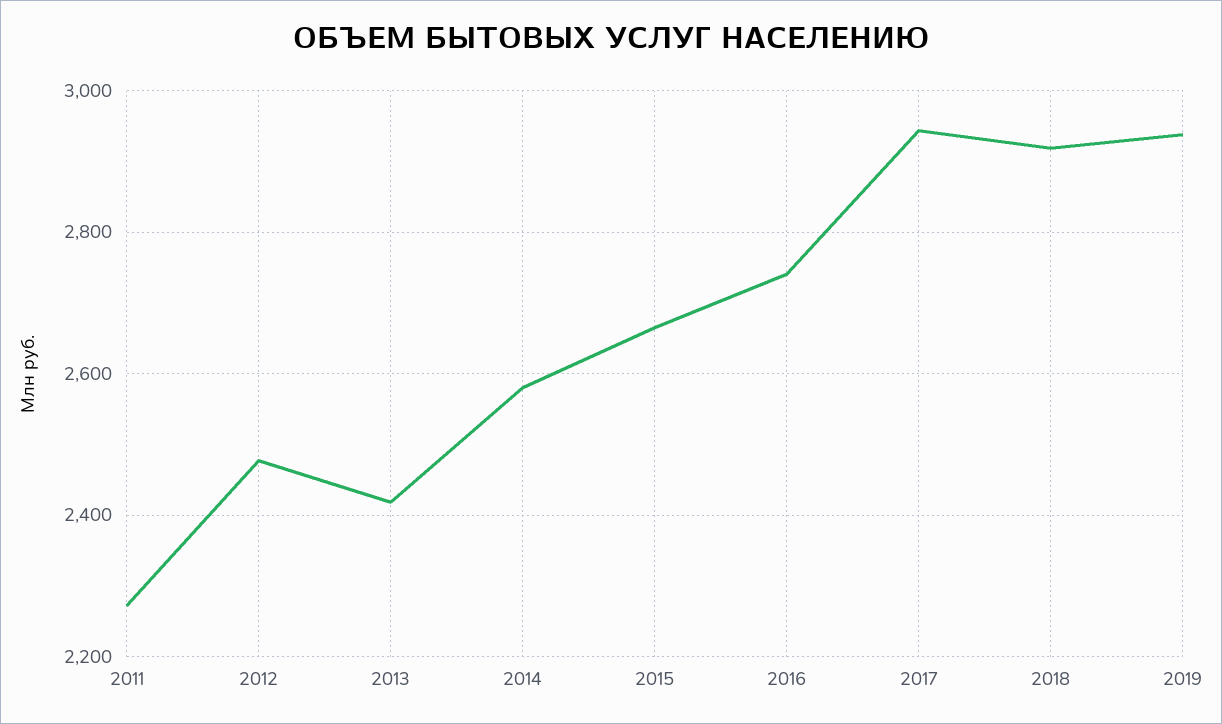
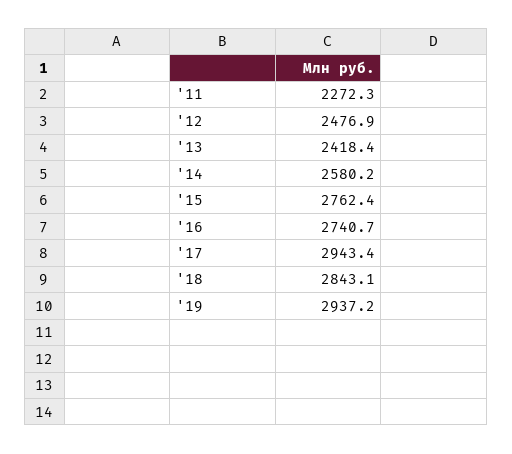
2015: 2660 -> 2762.4
2018: 2920 -> 2843.1

